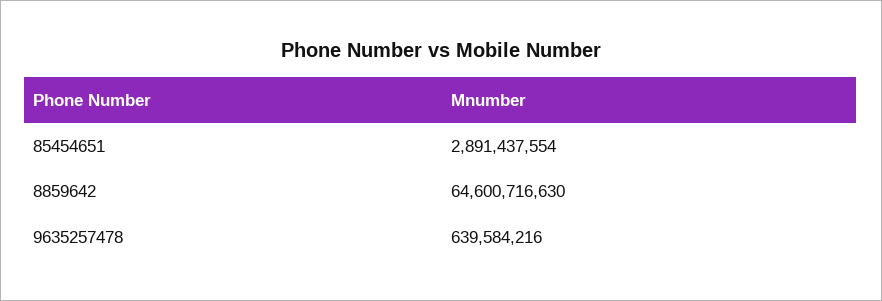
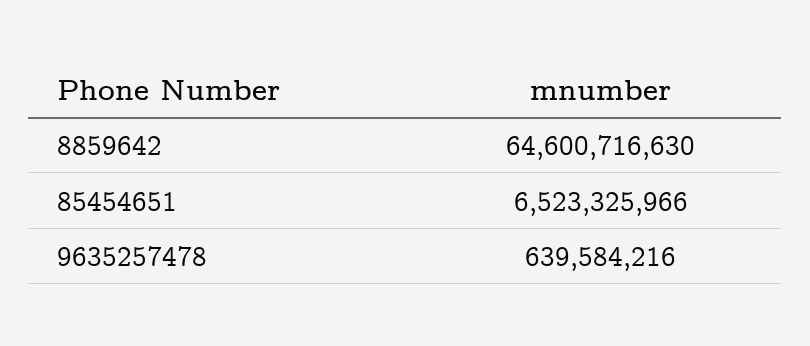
85454651: 2891437554 -> 6523325966

